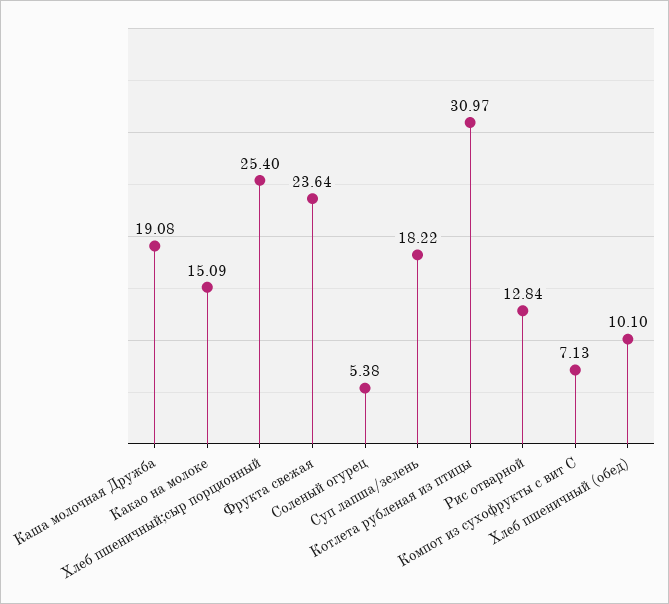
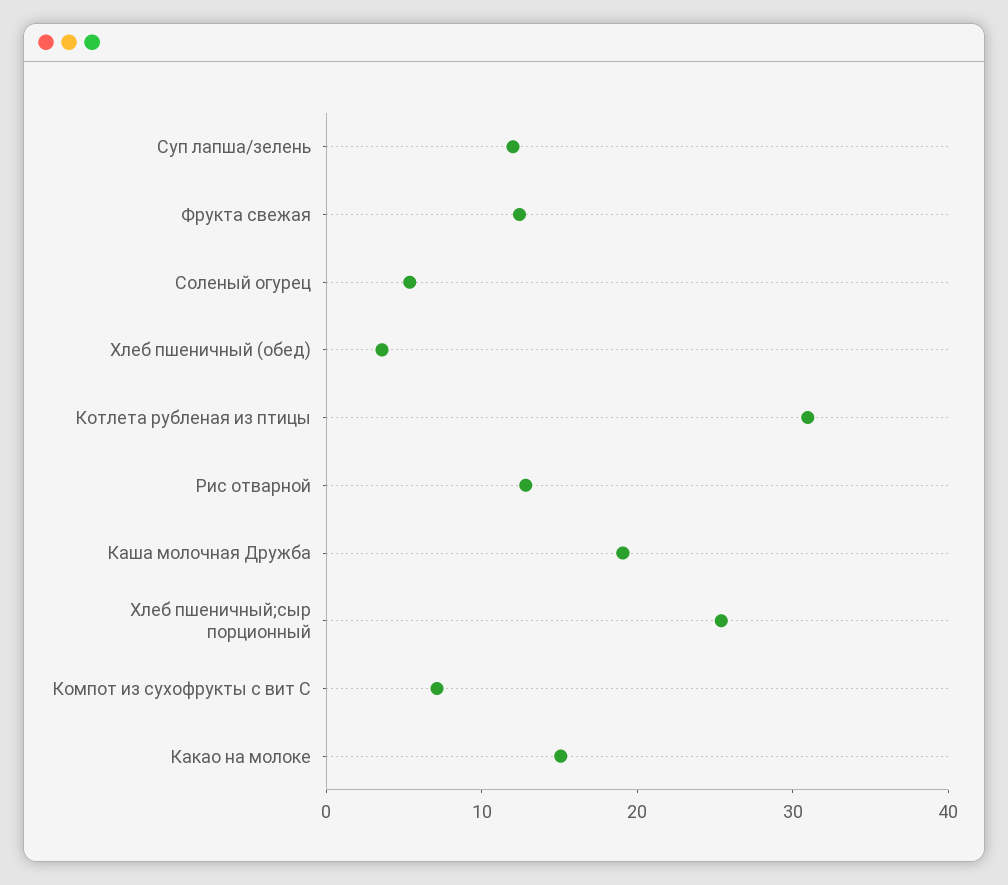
Фрукта свежая: 23.64 -> 12
Суп лапша/зелень: 18.22 -> 12
Хлеб пшеничный (обед): 10.1 -> 4

